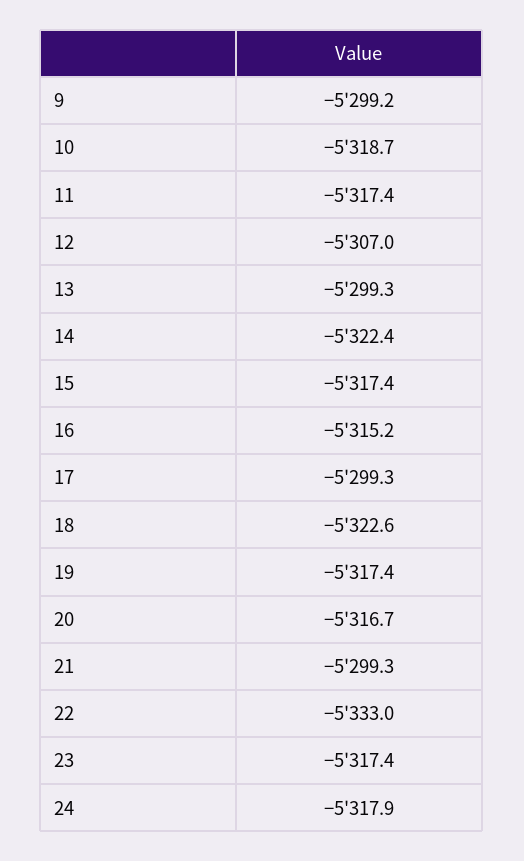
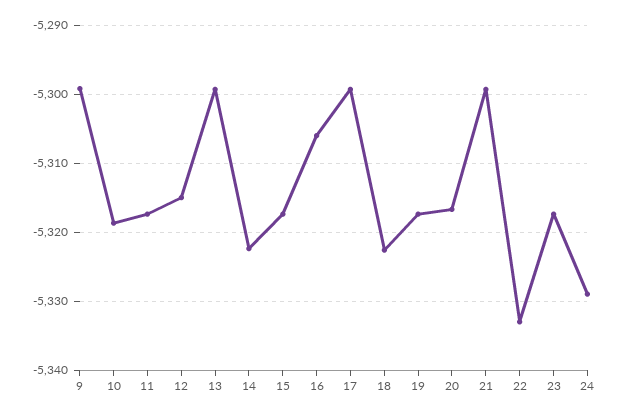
12: -5307 -> -5315
16: -5315.2 -> -5306
24: -5317.9 -> -5329

